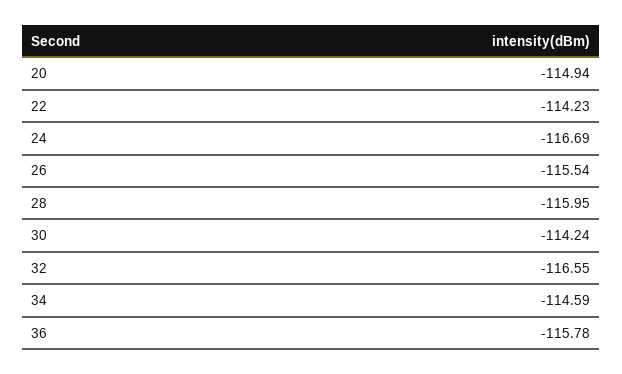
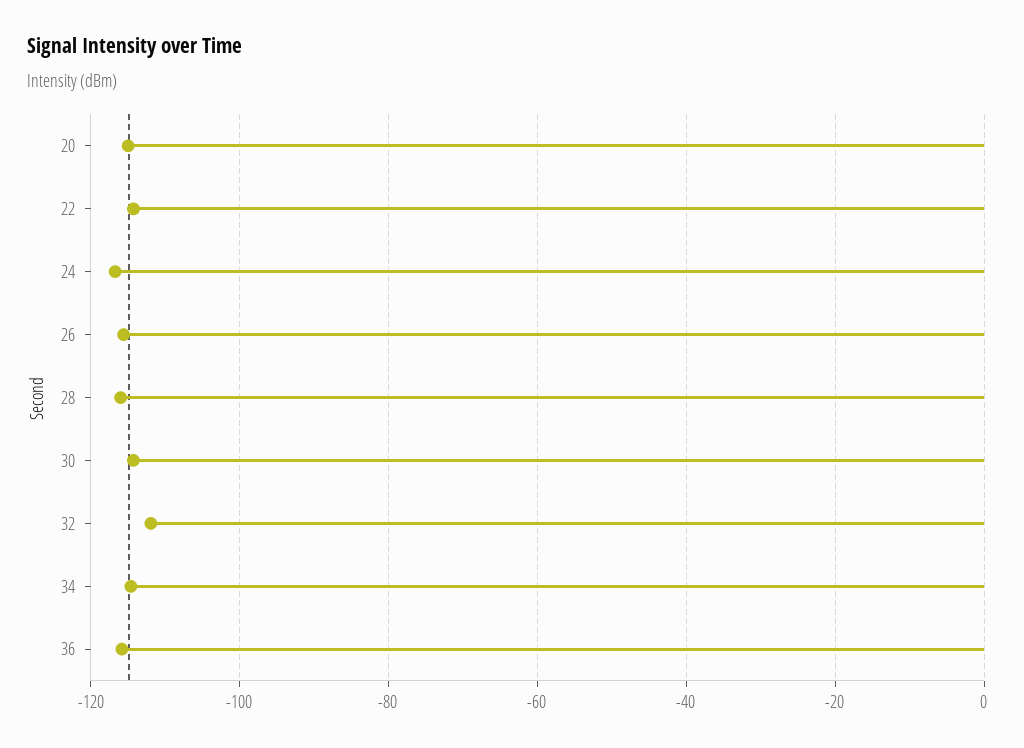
32: -116.55 -> -112

